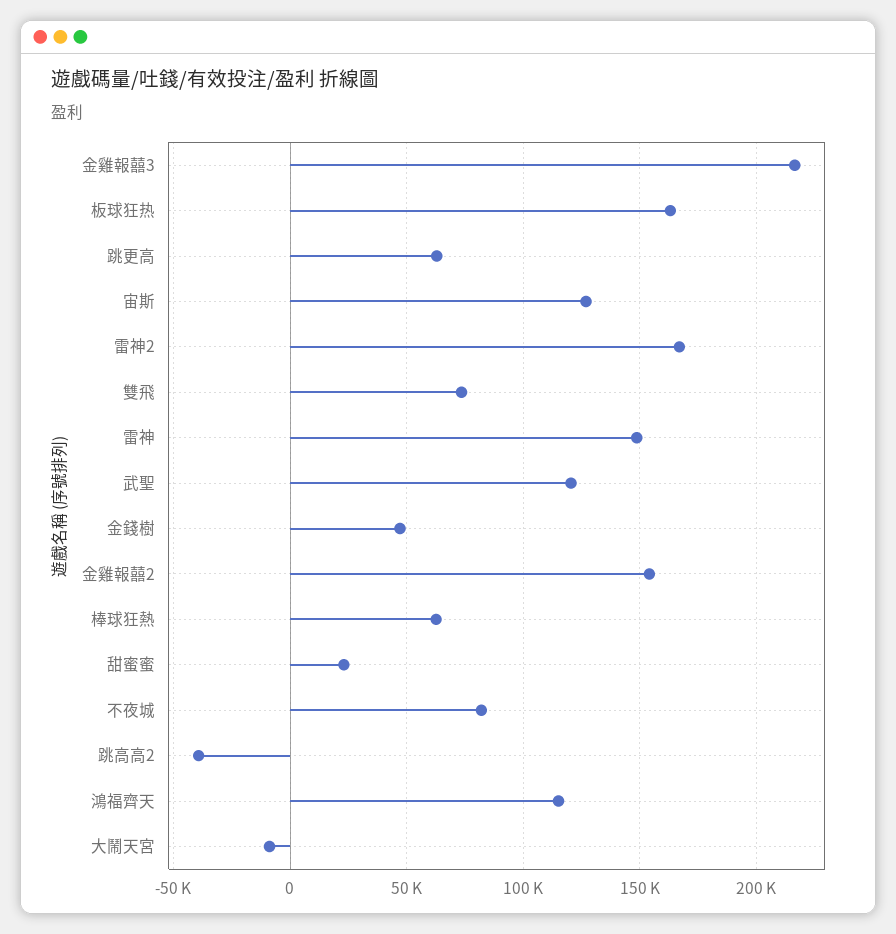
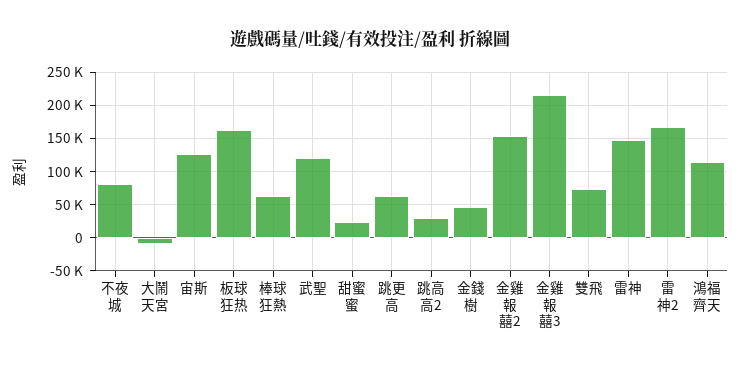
跳高高2: -40000 -> 30000

